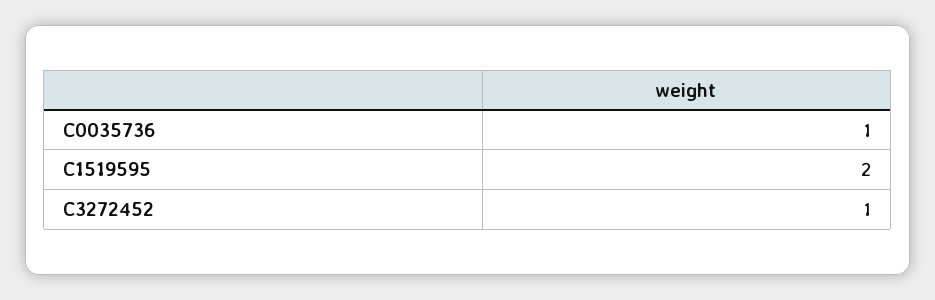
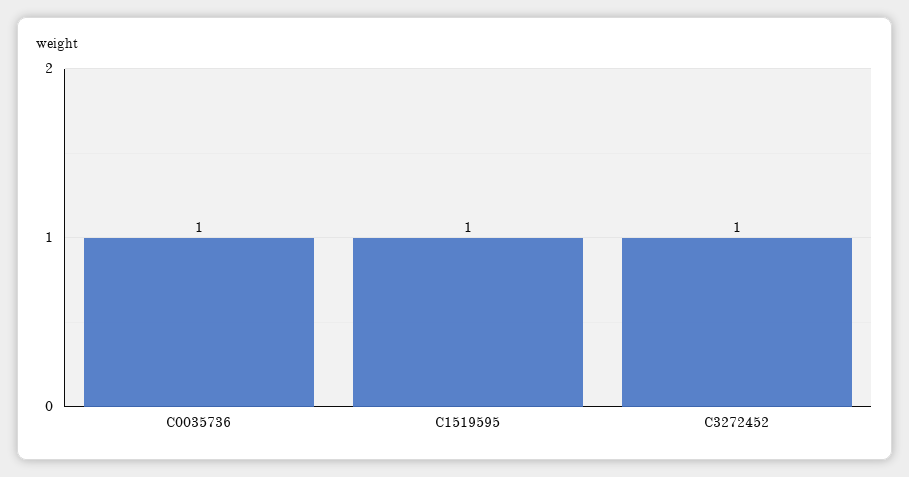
C1519595: 2 -> 1

